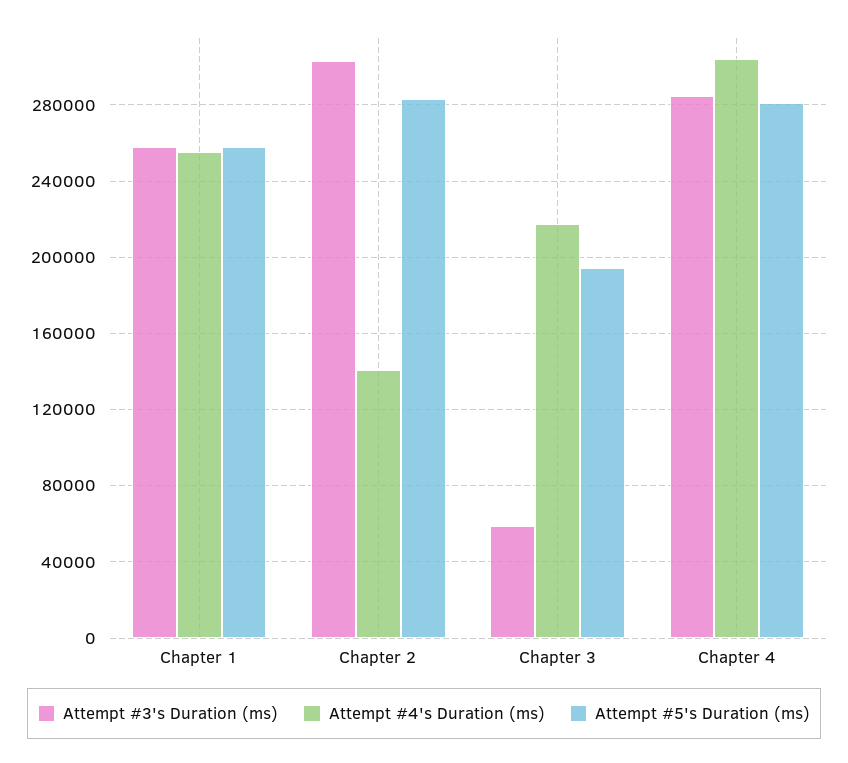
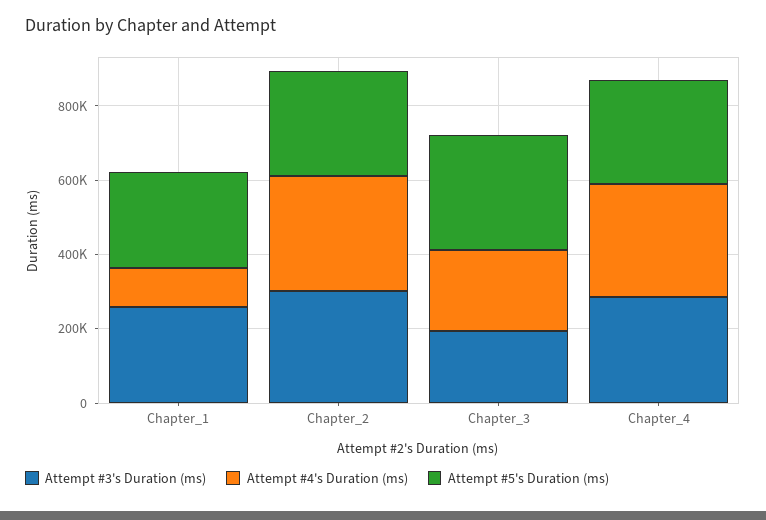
Attempt #4's Duration (ms), Chapter 1: 255000 -> 100000
Attempt #4's Duration (ms), Chapter 2: 140000 -> 300000
Attempt #3's Duration (ms), Chapter 3: 60000 -> 200000
Attempt #5's Duration (ms), Chapter 3: 195000 -> 300000

